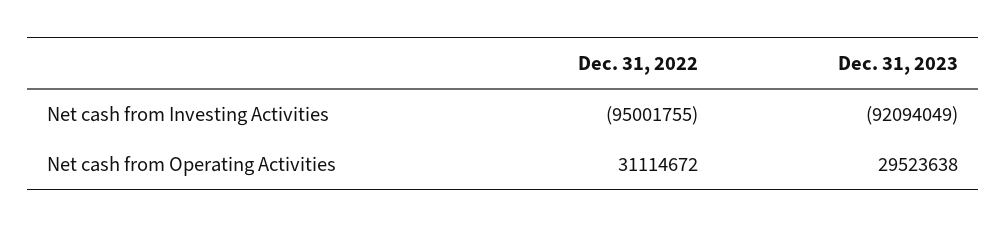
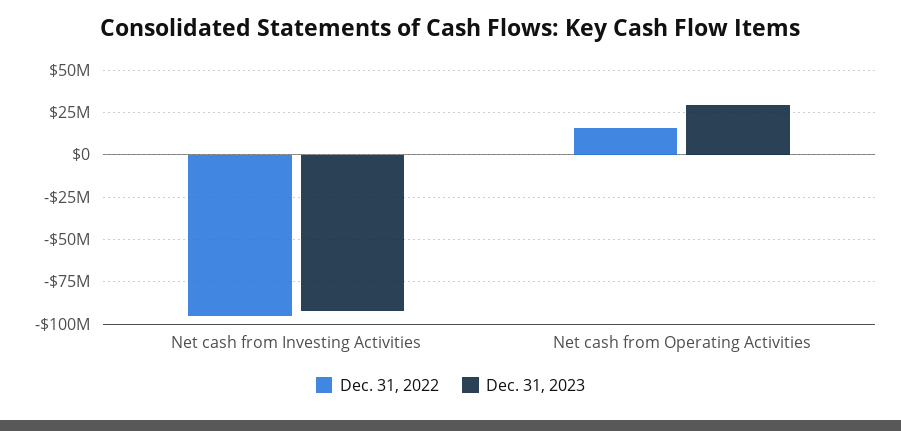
Dec. 31, 2022, Net cash from Operating Activities: 31114672 -> 15000000

